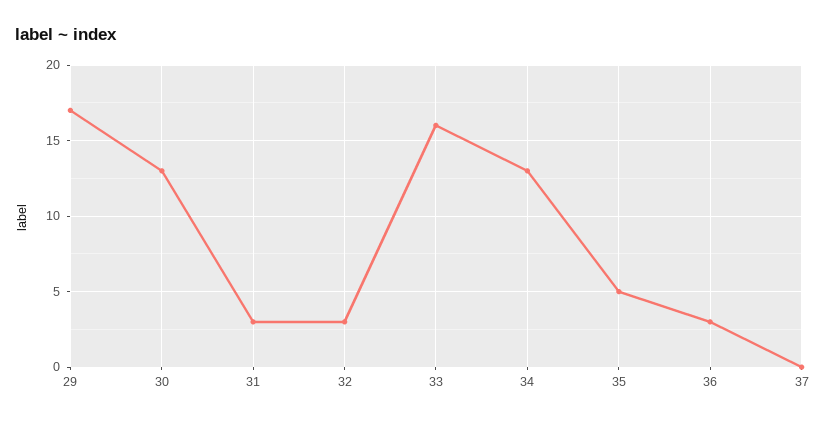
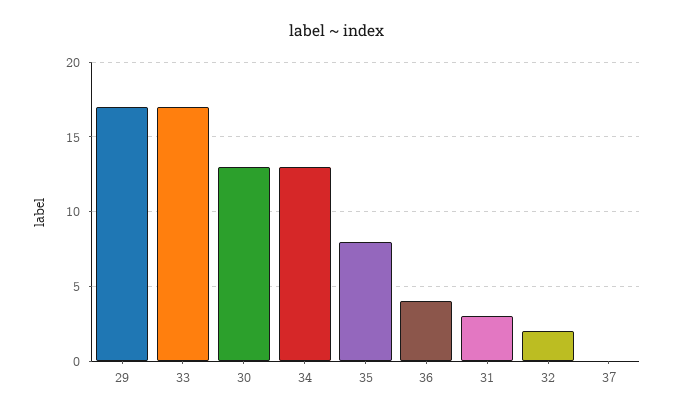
32: 3 -> 2
33: 16 -> 17
35: 5 -> 8
36: 3 -> 4

